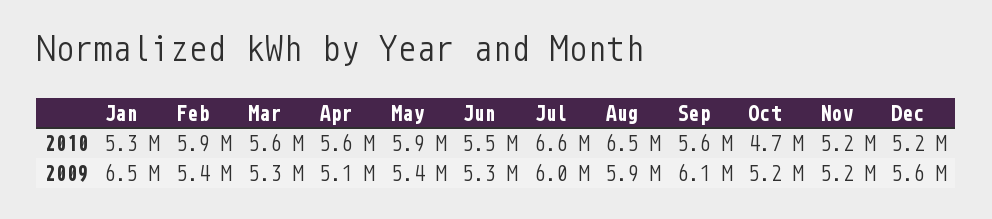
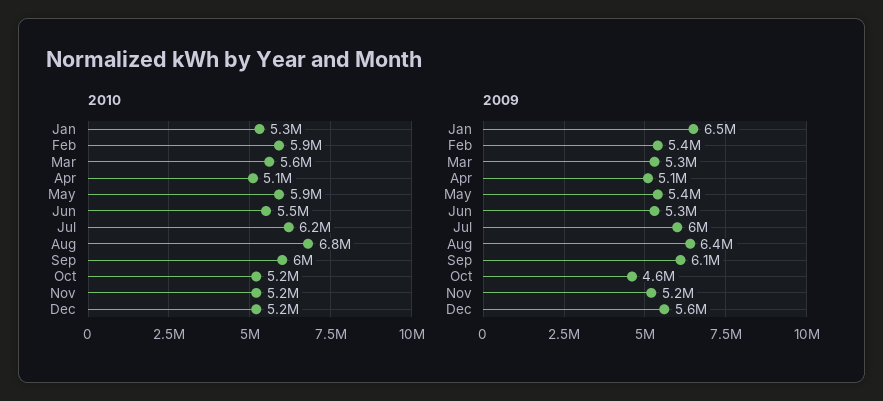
2010, Apr: 5600000 -> 5100000
2010, Jul: 6600000 -> 6200000
2010, Aug: 6500000 -> 6800000
2010, Sep: 5600000 -> 6000000
2010, Oct: 4700000 -> 5200000
2009, Aug: 5900000 -> 6400000
2009, Oct: 5200000 -> 4600000

